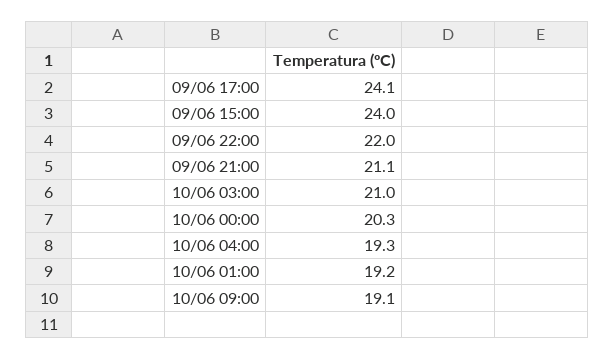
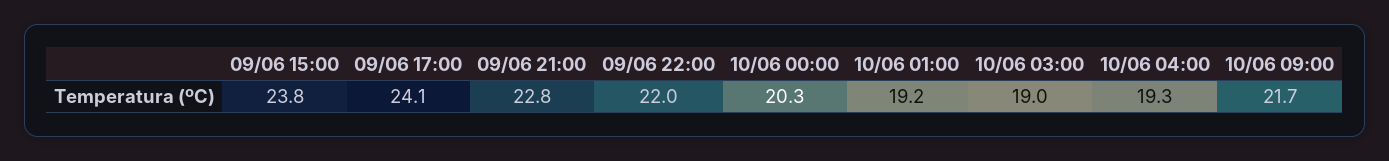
09/06 15:00: 24 -> 23.8
09/06 21:00: 21.1 -> 22.8
10/06 03:00: 21 -> 19
10/06 09:00: 19.1 -> 21.7

